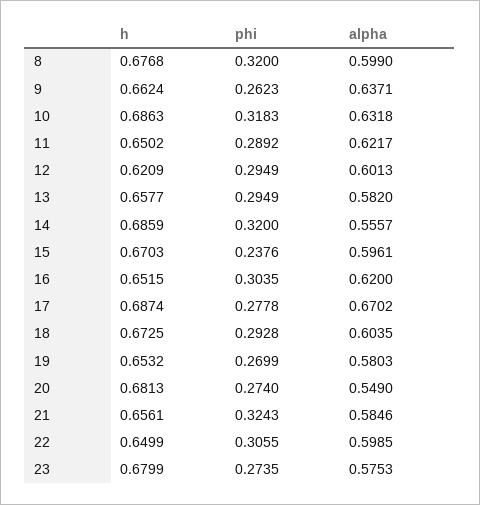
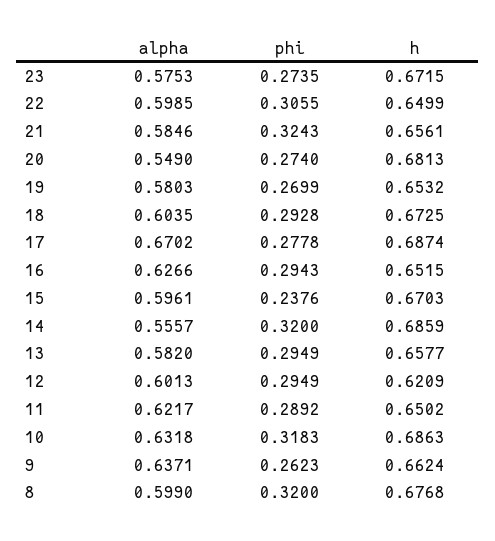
phi, 16: 0.3035 -> 0.2943
alpha, 16: 0.62 -> 0.6266
h, 23: 0.6799 -> 0.6715

